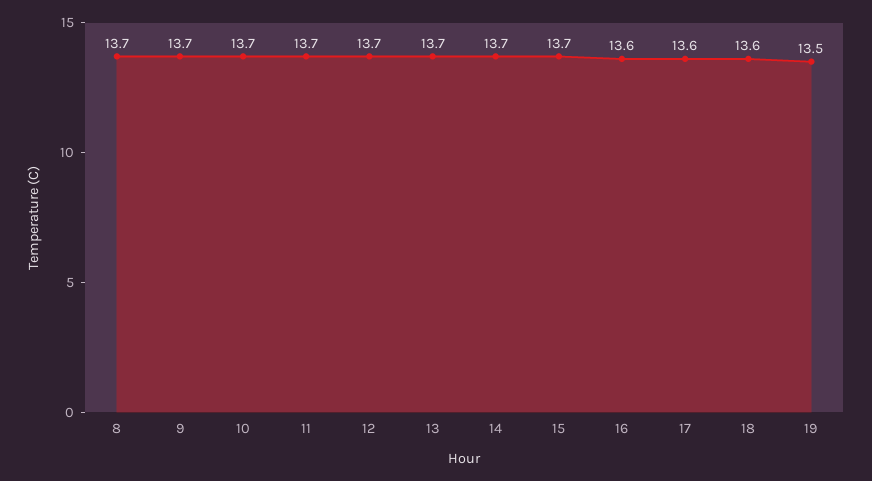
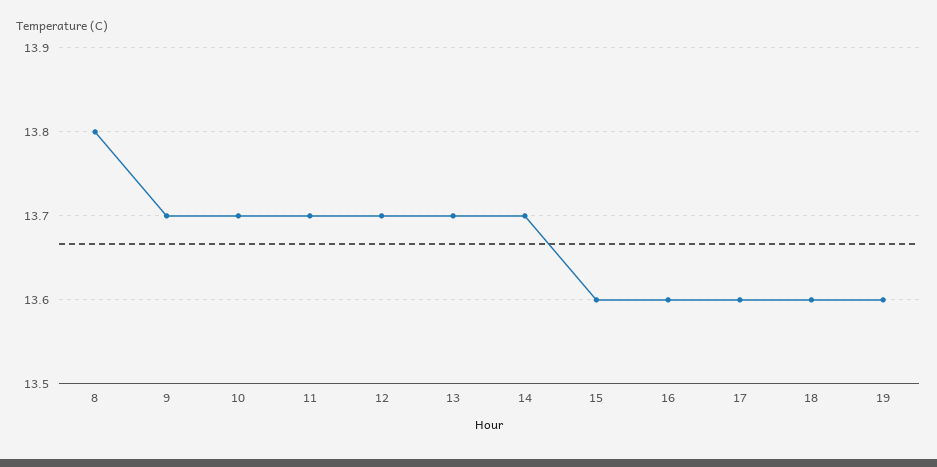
8: 13.7 -> 13.8
15: 13.7 -> 13.6
19: 13.5 -> 13.6

